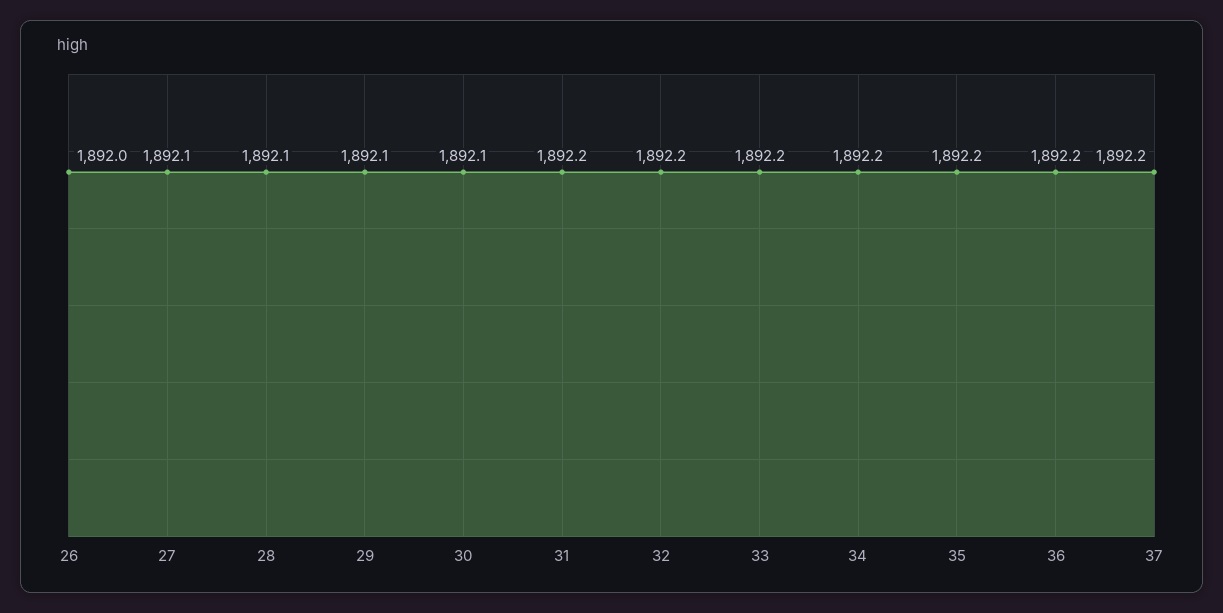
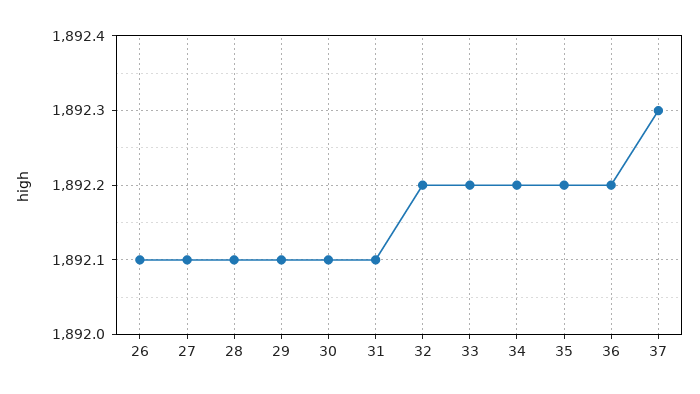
26: 1892 -> 1892.1
31: 1892.2 -> 1892.1
37: 1892.2 -> 1892.3

